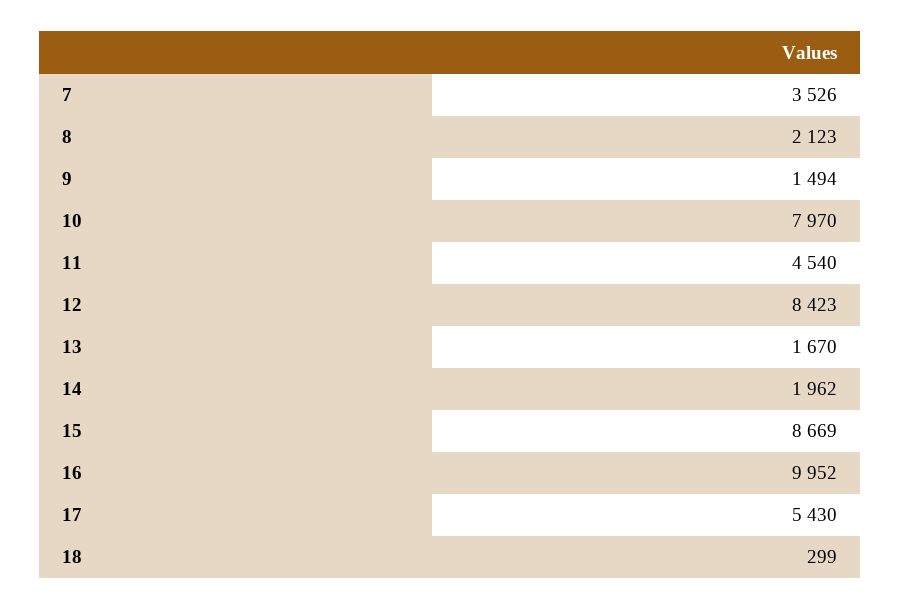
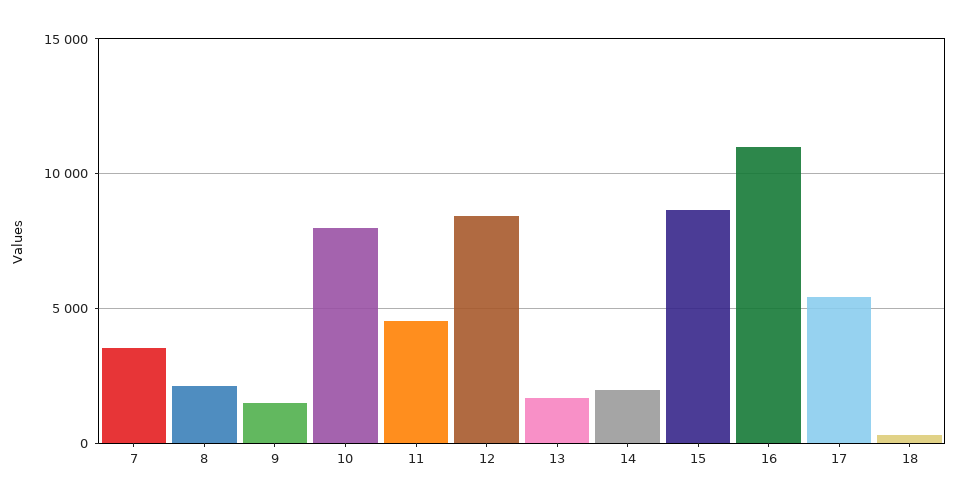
16: 9952 -> 11000

